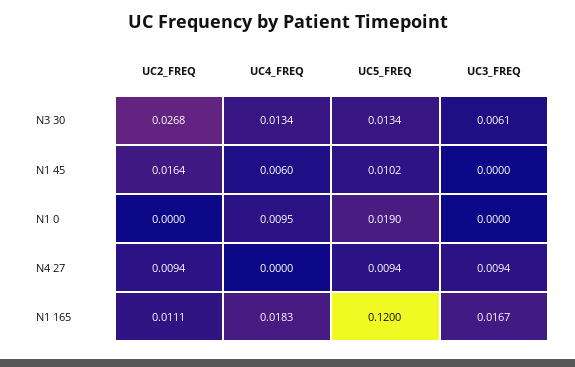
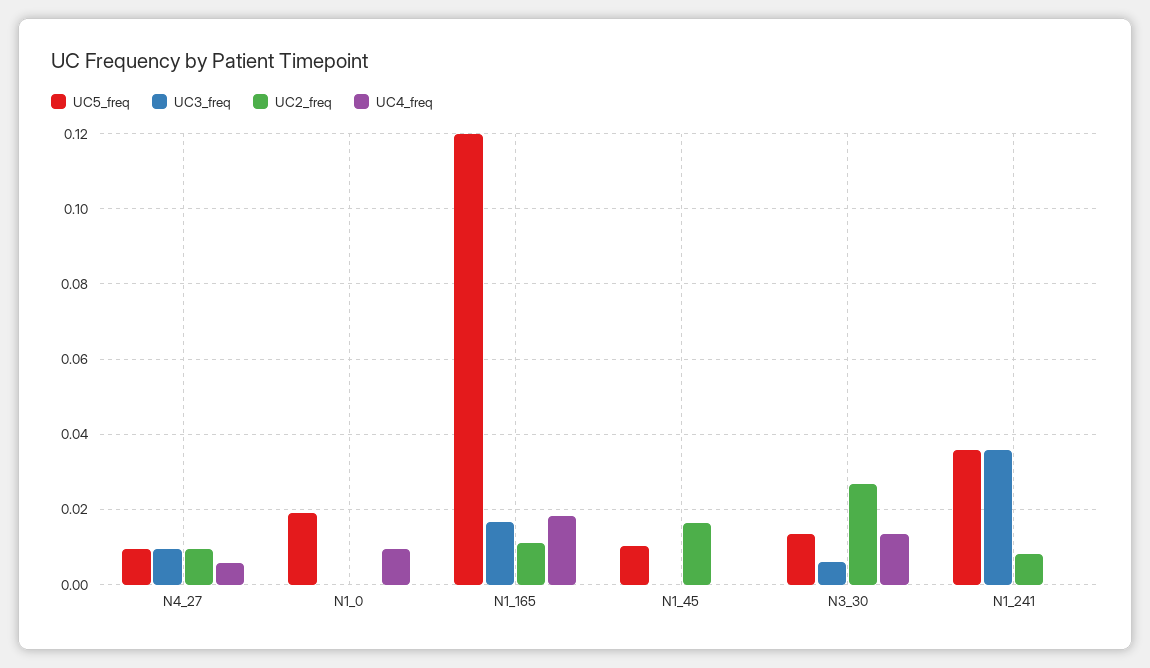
UC4_FREQ, N1 45: 0.006 -> 0
UC4_FREQ, N4 27: 0 -> 0.006
UC5_FREQ, N1_241: none -> 0.036
UC3_FREQ, N1_241: none -> 0.036
UC2_FREQ, N1_241: none -> 0.008
UC4_FREQ, N1_241: none -> 0

